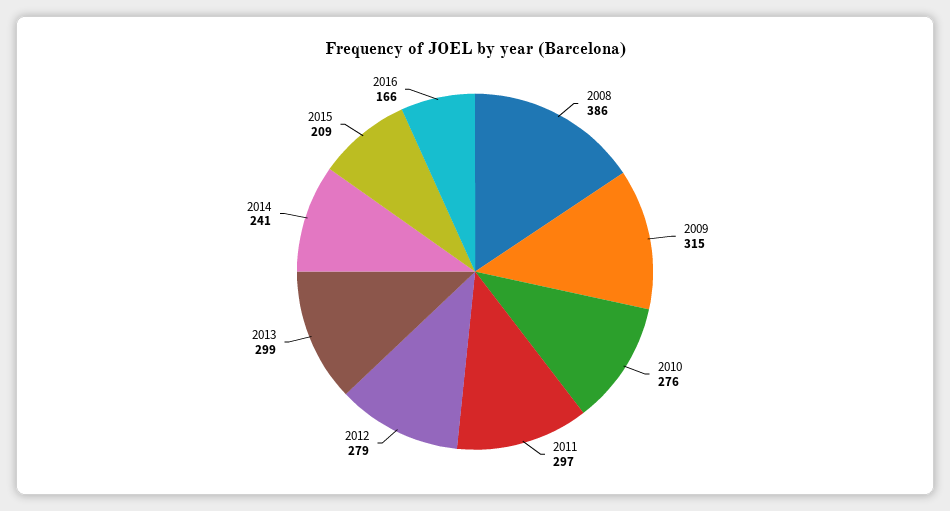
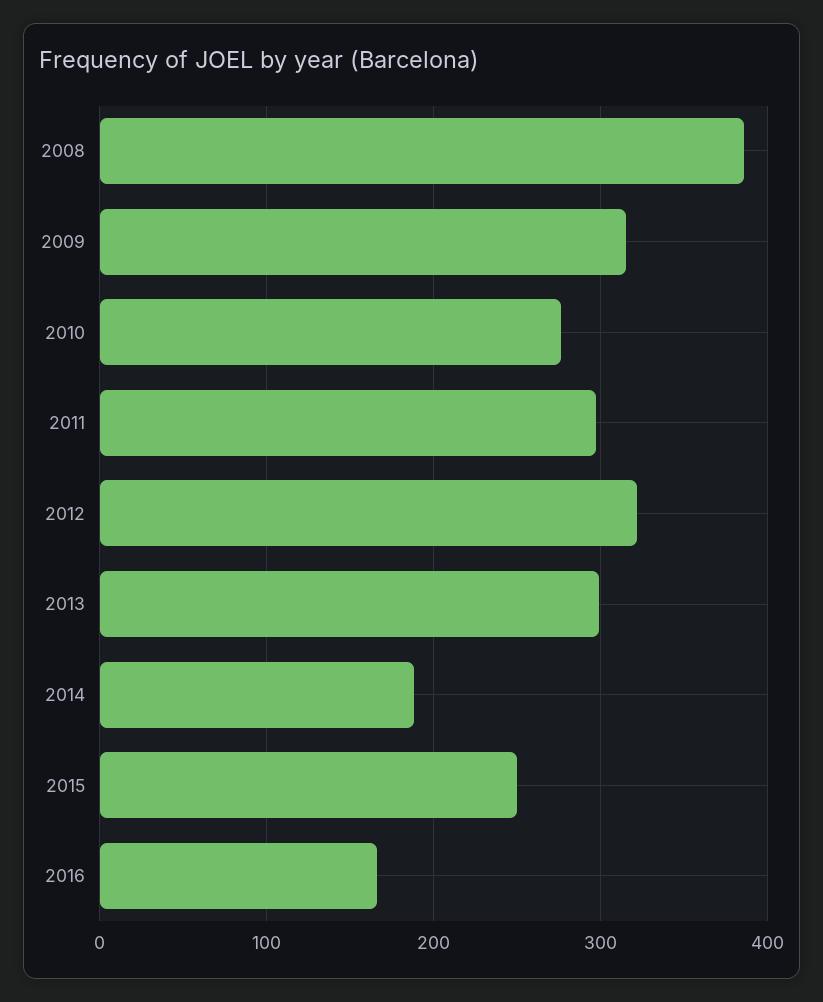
2012: 279 -> 320
2014: 241 -> 190
2015: 209 -> 250

